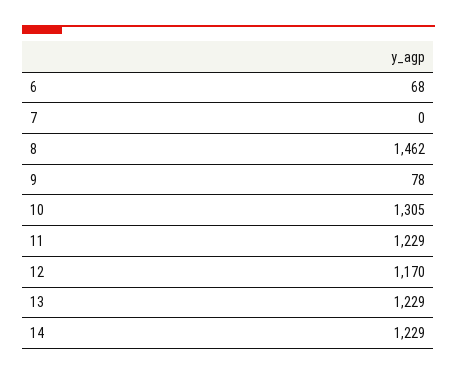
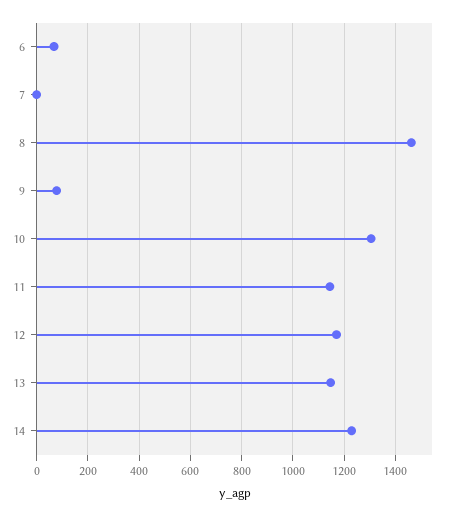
11: 1229 -> 1150
13: 1229 -> 1150

